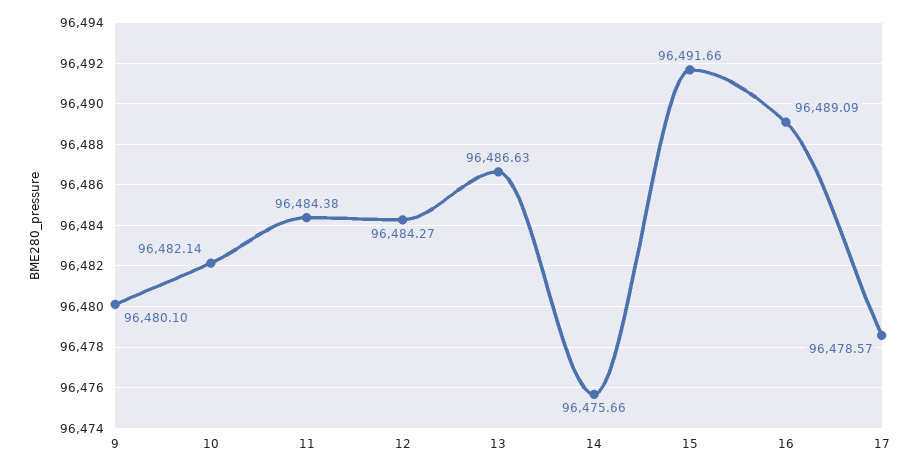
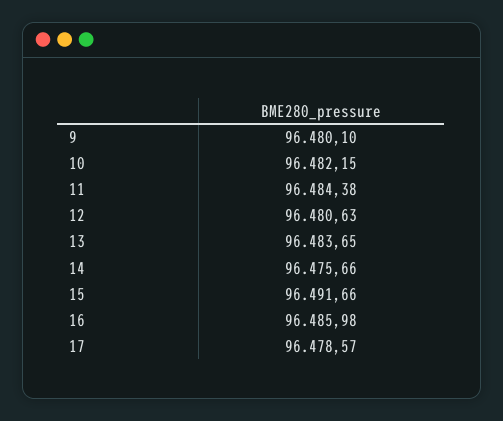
10: 96482.14 -> 96482.15
12: 96484.27 -> 96480.63
13: 96486.63 -> 96483.65
16: 96489.09 -> 96485.98

